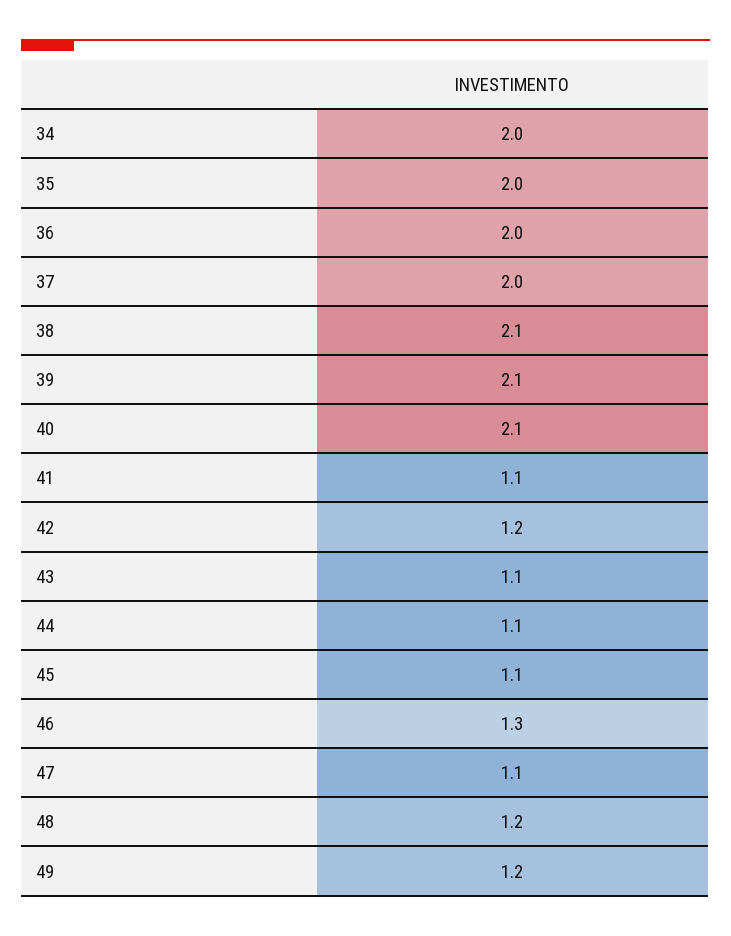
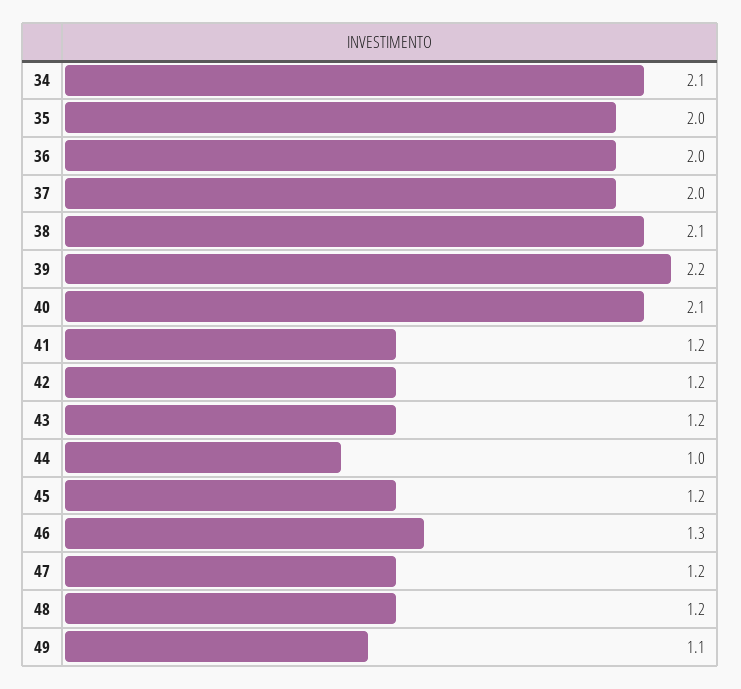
34: 2 -> 2.1
39: 2.1 -> 2.2
41: 1.1 -> 1.2
43: 1.1 -> 1.2
44: 1.1 -> 1
45: 1.1 -> 1.2
47: 1.1 -> 1.2
49: 1.2 -> 1.1

